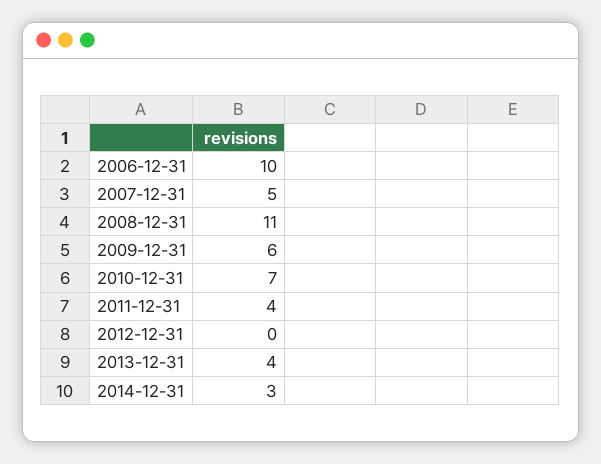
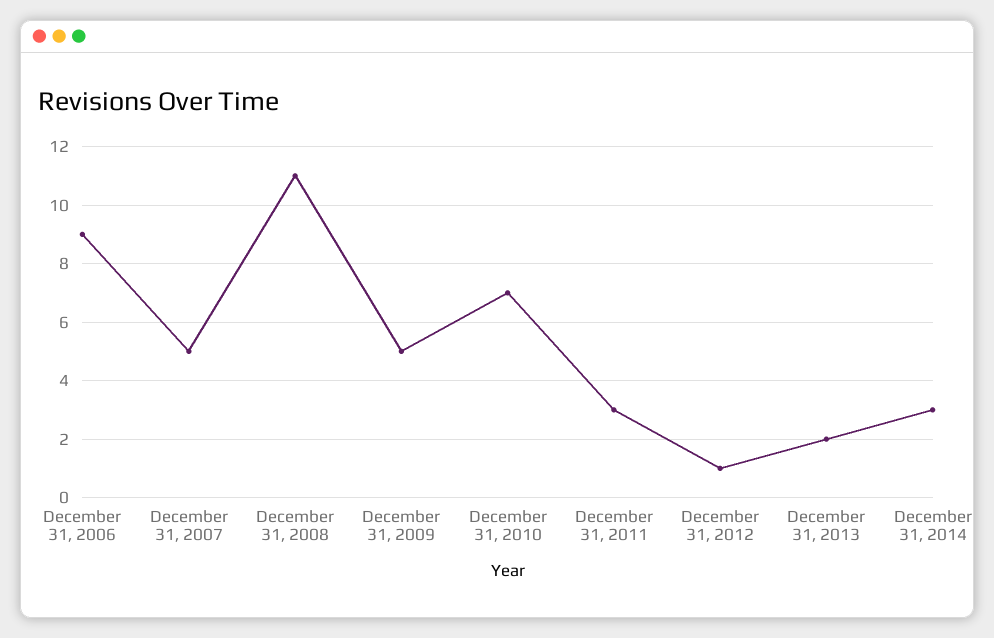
2006-12-31: 10 -> 9
2009-12-31: 6 -> 5
2011-12-31: 4 -> 3
2012-12-31: 0 -> 1
2013-12-31: 4 -> 2

